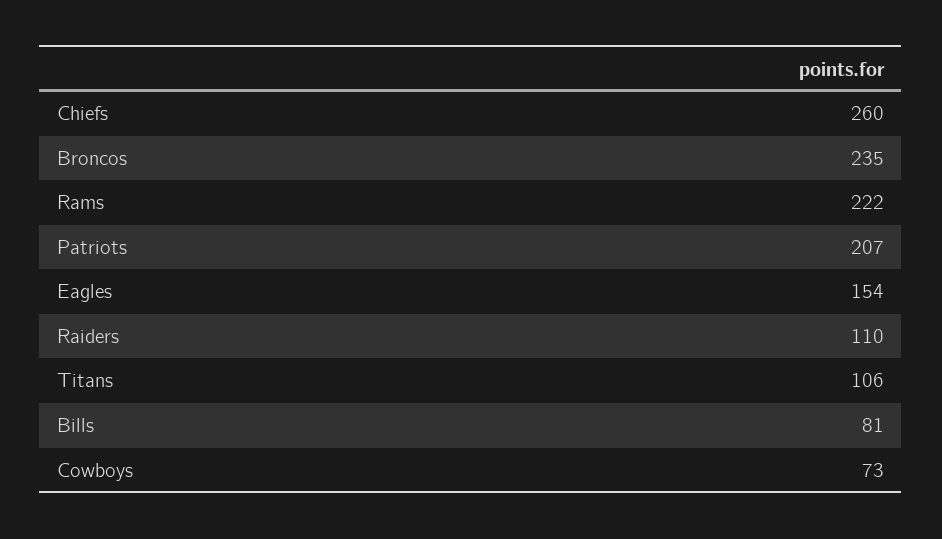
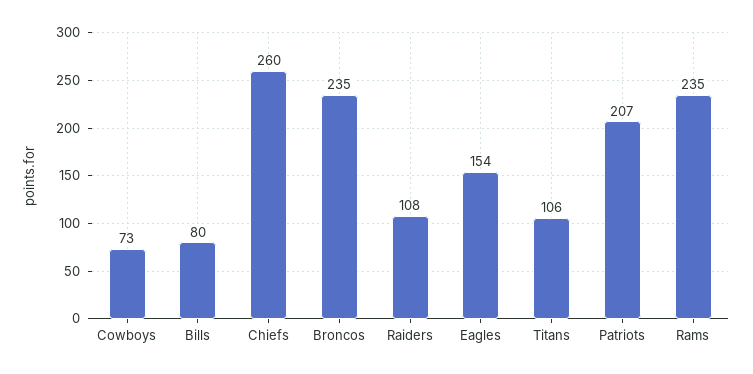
Rams: 222 -> 235
Raiders: 110 -> 108
Bills: 81 -> 80

